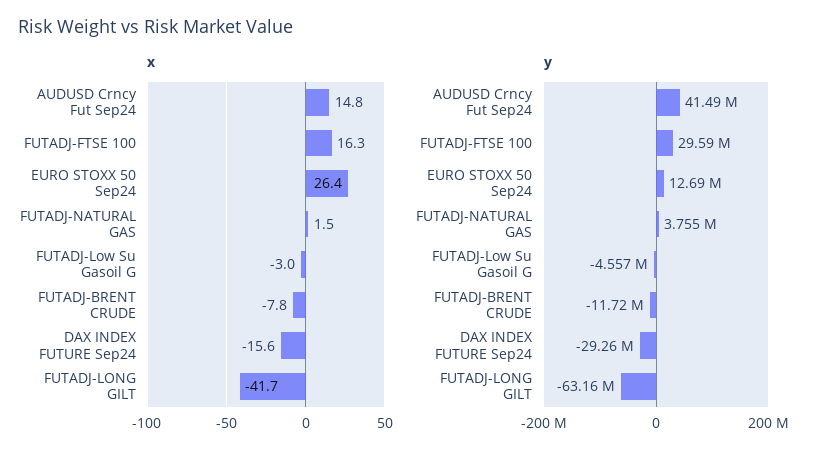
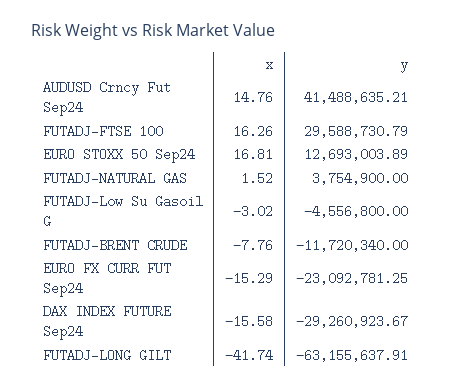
x, EURO STOXX 50 Sep24: 26.4 -> 16.81
x, EURO FX CURR FUT Sep24: none -> -15.29
y, EURO FX CURR FUT Sep24: none -> -23092781.25

